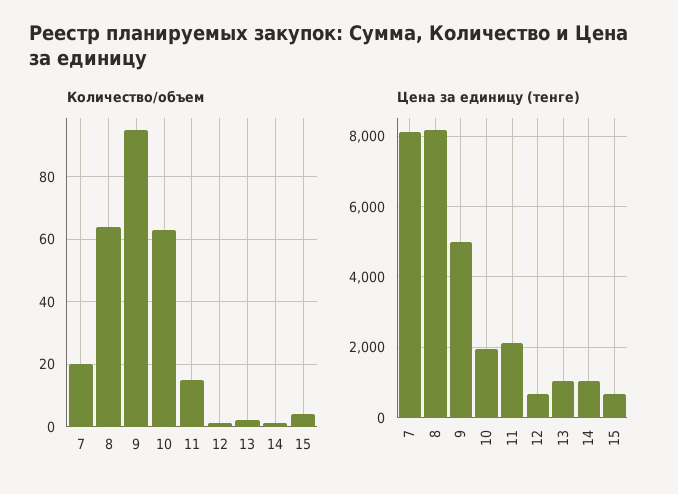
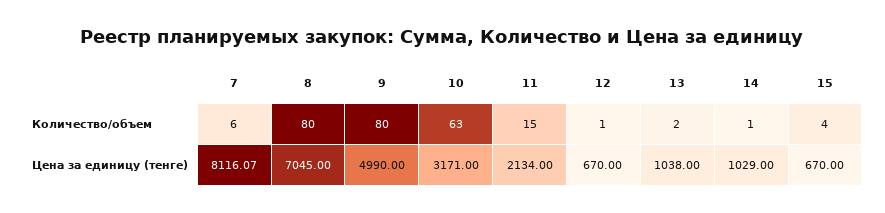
Количество/объем, 7: 20 -> 6
Количество/объем, 8: 65 -> 80
Количество/объем, 9: 95 -> 80
Цена за единицу (тенге), 8: 8200 -> 7045
Цена за единицу (тенге), 10: 2000 -> 3171

